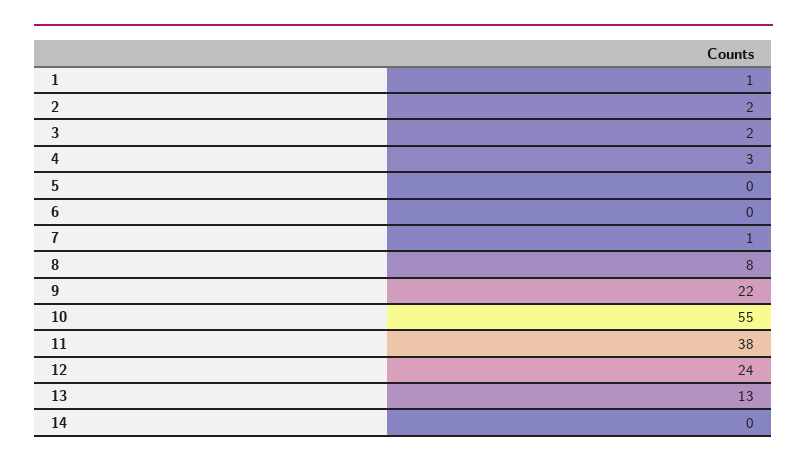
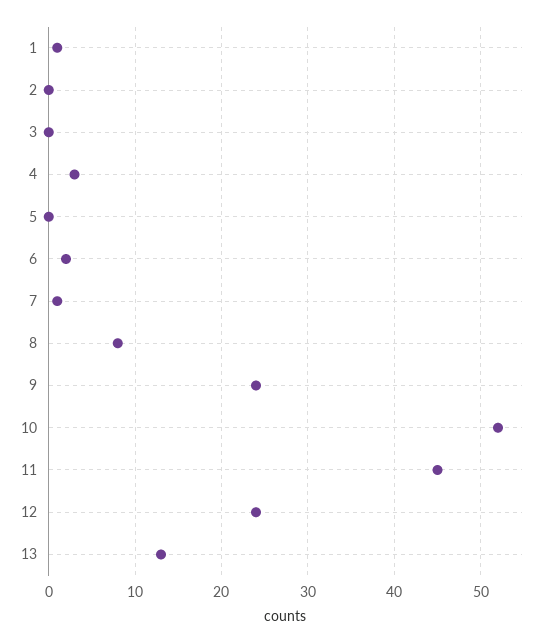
2: 2 -> 0
3: 2 -> 0
6: 0 -> 2
9: 22 -> 24
10: 55 -> 52
11: 38 -> 45
14: 0 -> none

